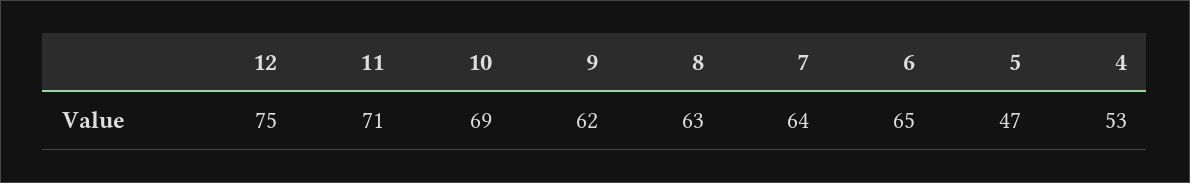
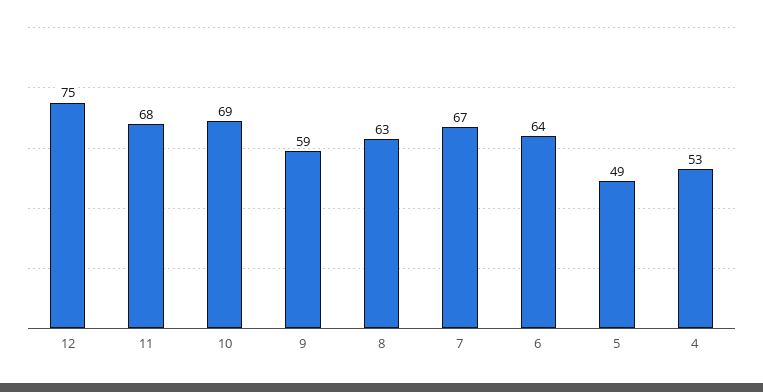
11: 71 -> 68
9: 62 -> 59
7: 64 -> 67
6: 65 -> 64
5: 47 -> 49

